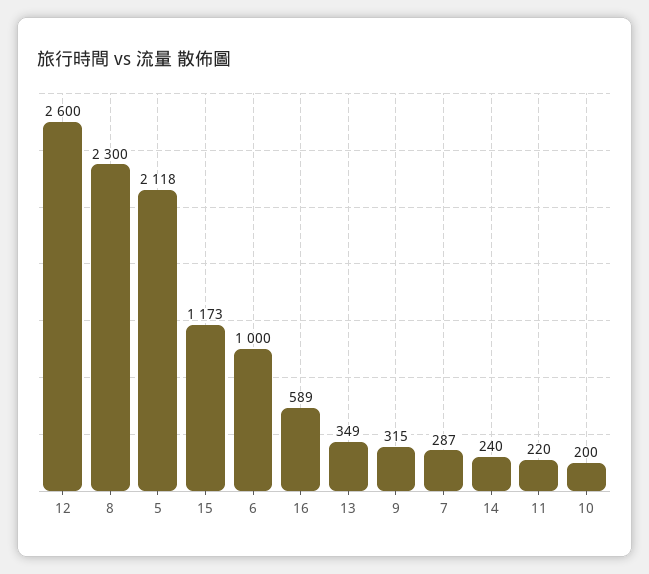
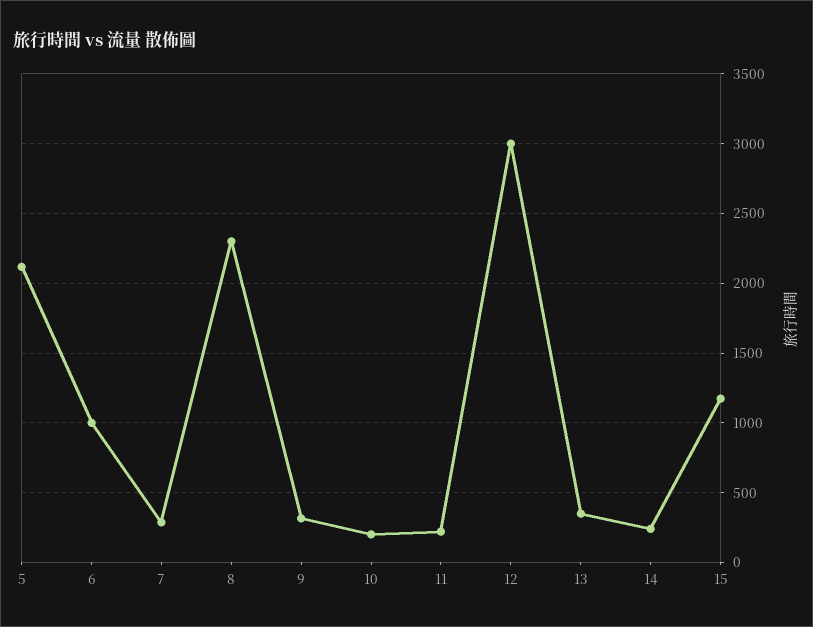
12: 2600 -> 3000
16: 589 -> none

